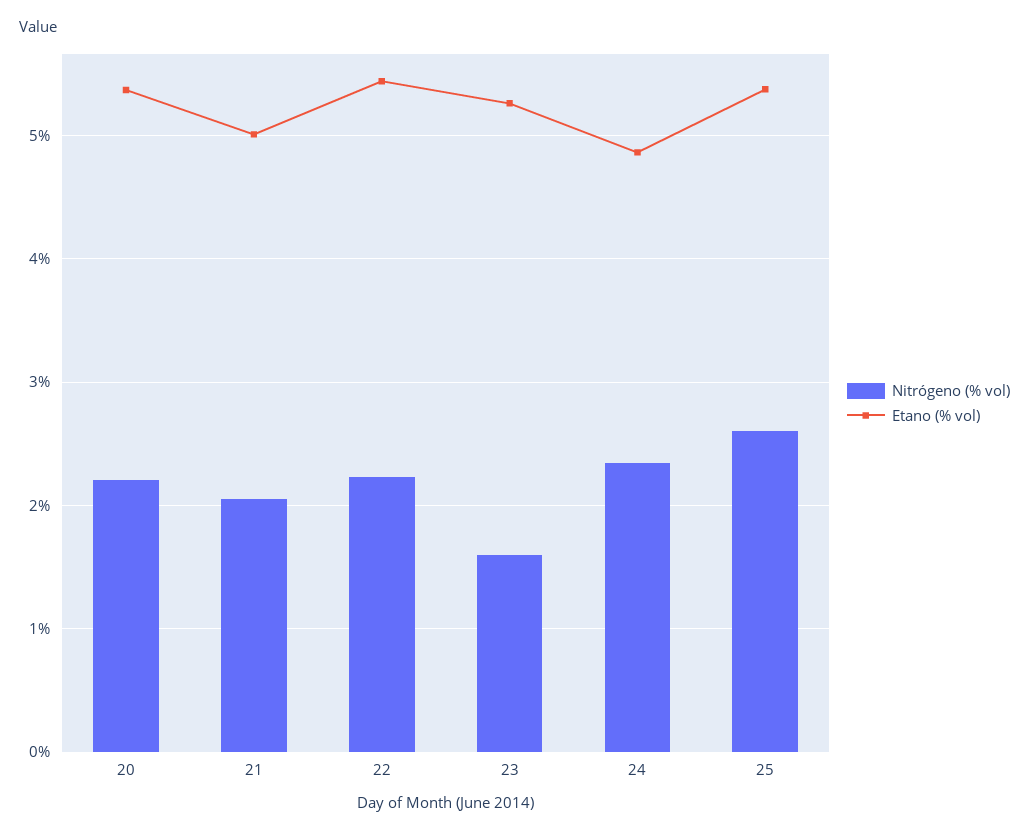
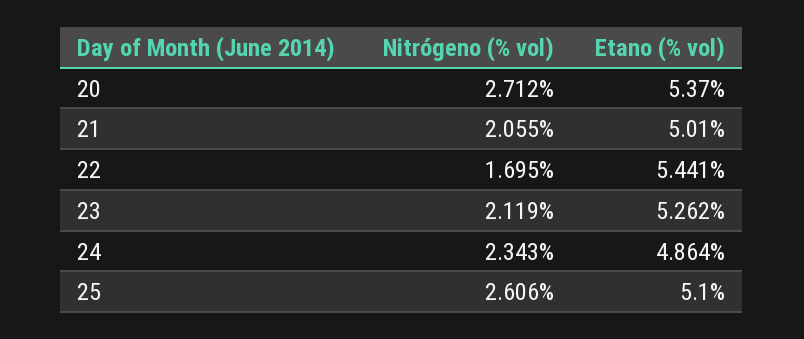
Nitrógeno (% vol), 20: 2.2 -> 2.712
Nitrógeno (% vol), 22: 2.2 -> 1.695
Nitrógeno (% vol), 23: 1.6 -> 2.119
Etano (% vol), 25: 5.4 -> 5.1

